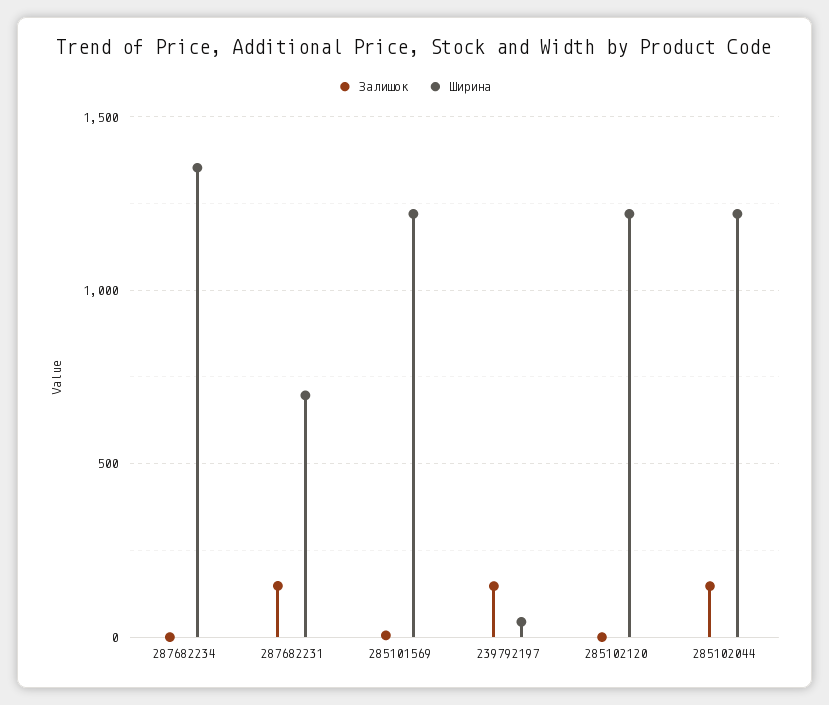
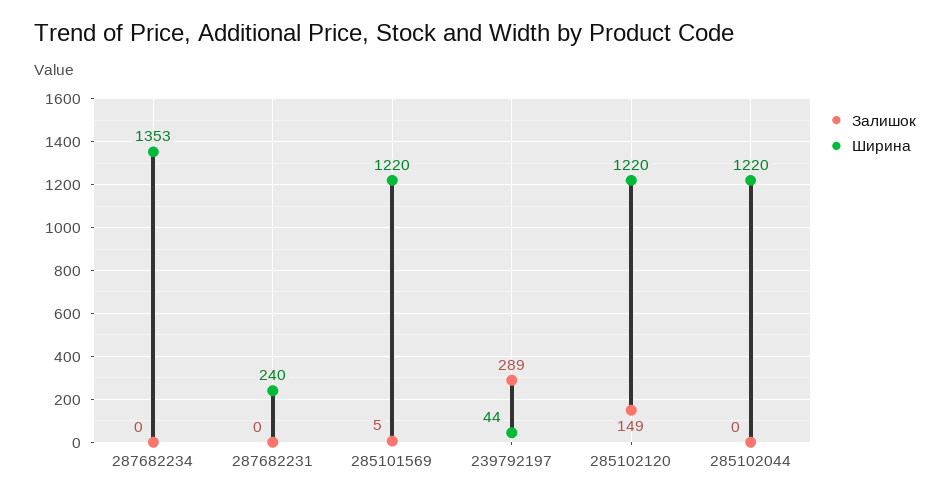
Залишок, 287682231: 150 -> 0
Ширина, 287682231: 700 -> 240
Залишок, 239792197: 150 -> 289
Залишок, 285102120: 0 -> 149
Залишок, 285102044: 150 -> 0

